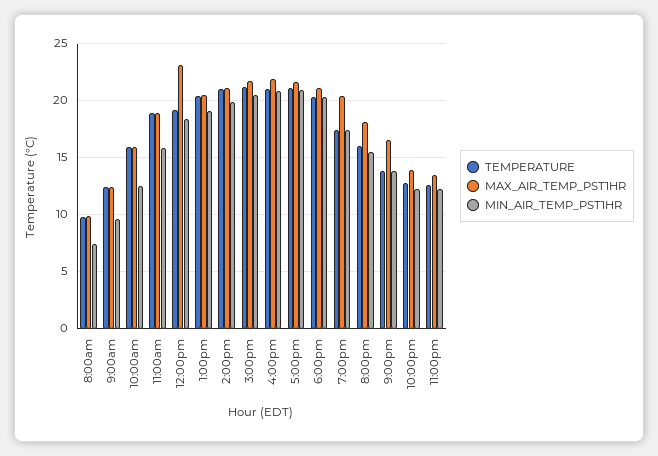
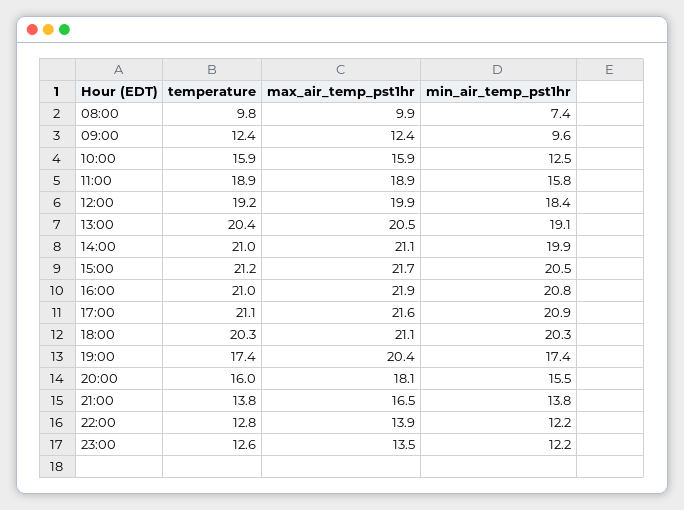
MAX_AIR_TEMP_PST1HR, 12:00pm: 23 -> 19.9

